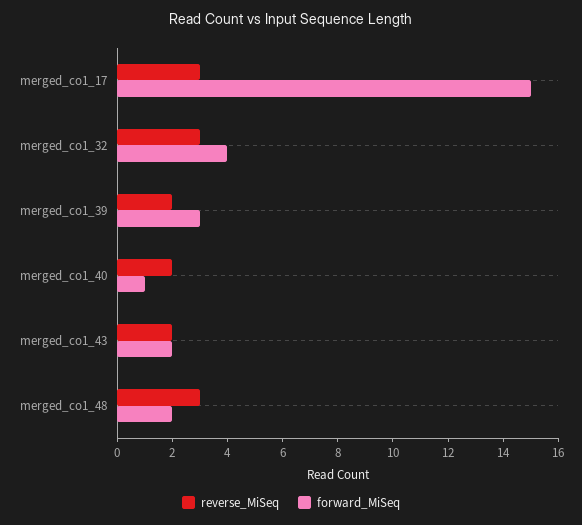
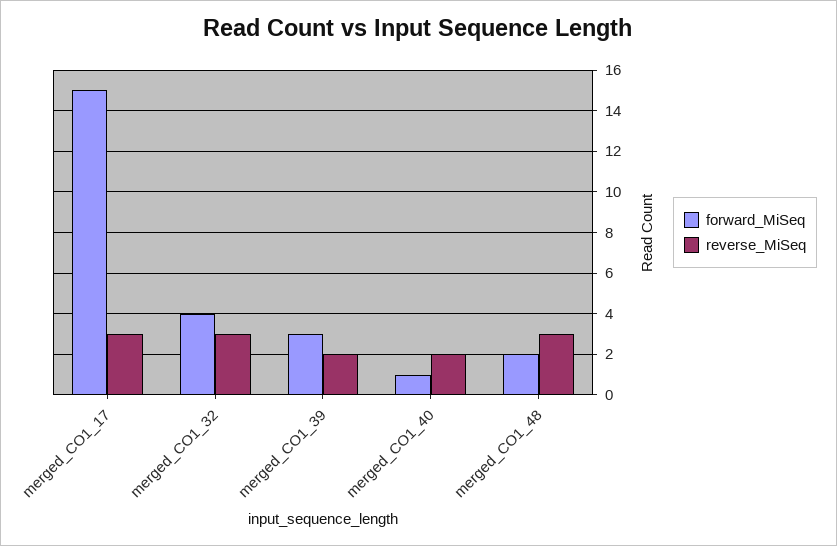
reverse_MiSeq, merged_co1_43: 2 -> none
forward_MiSeq, merged_co1_43: 2 -> none

